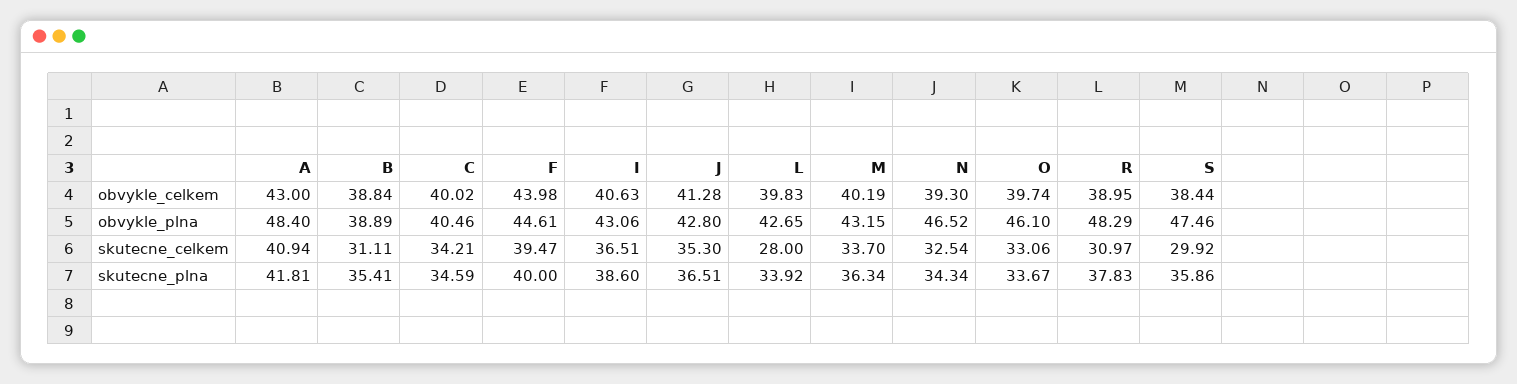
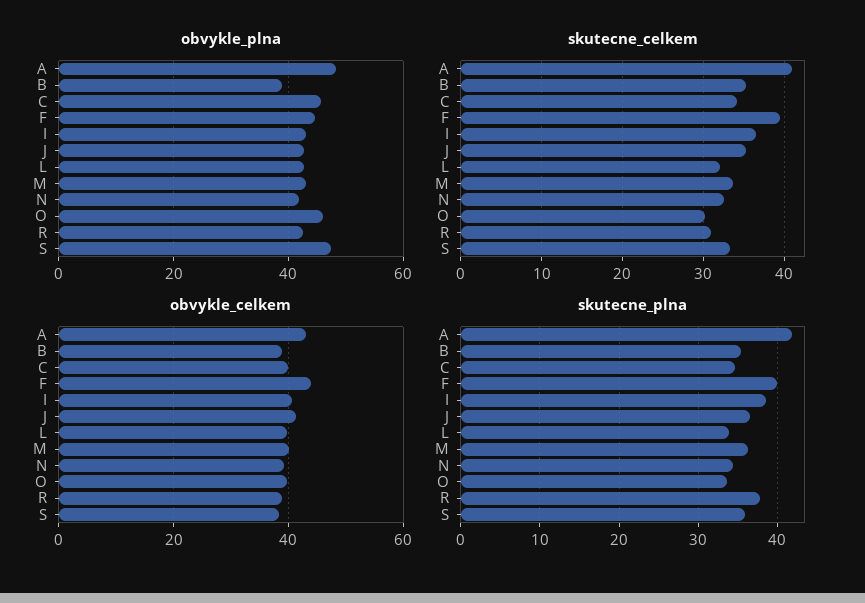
obvykle_plna, C: 40.46 -> 46
obvykle_plna, N: 46.52 -> 42
obvykle_plna, R: 48.29 -> 42
skutecne_celkem, B: 31.11 -> 35
skutecne_celkem, L: 28 -> 32
skutecne_celkem, O: 33.06 -> 30
skutecne_celkem, S: 29.92 -> 33

